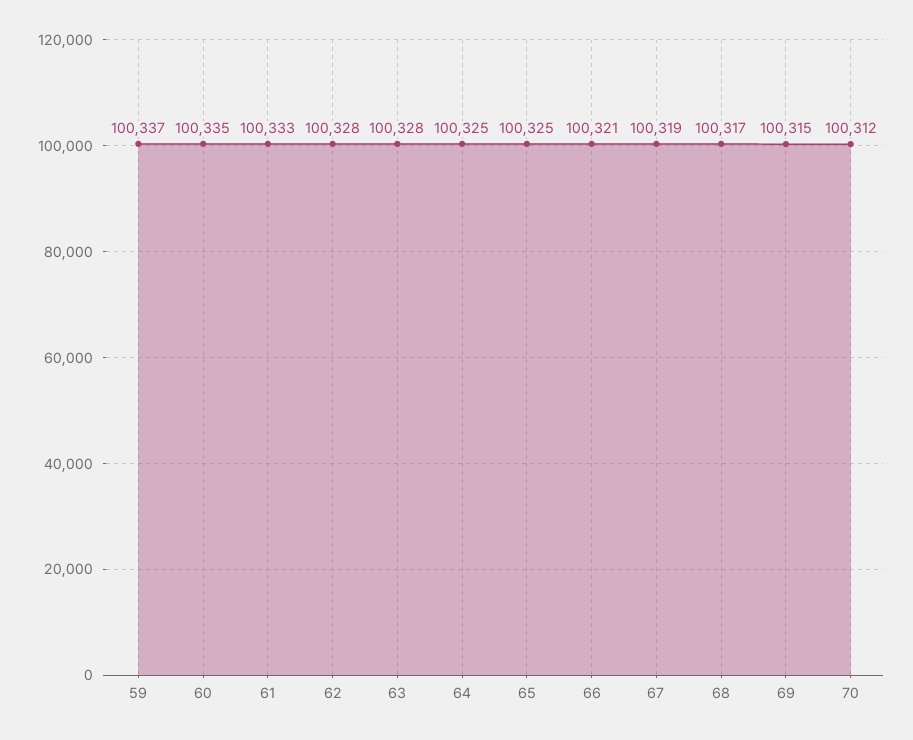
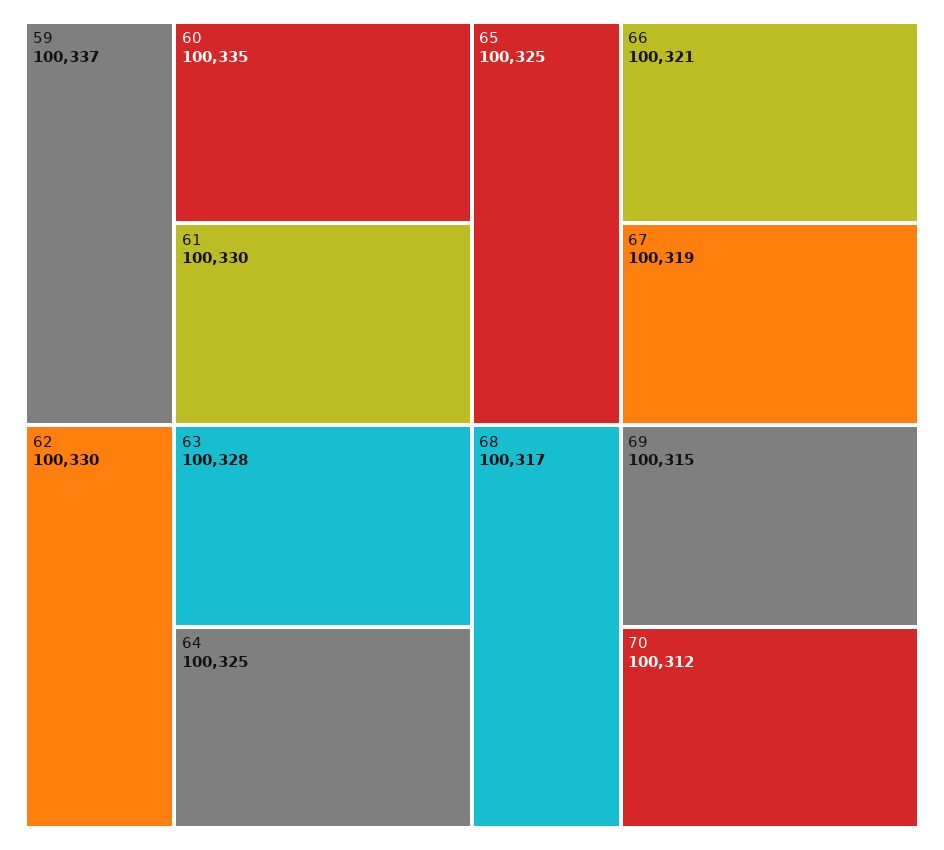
61: 100333 -> 100330
62: 100328 -> 100330

